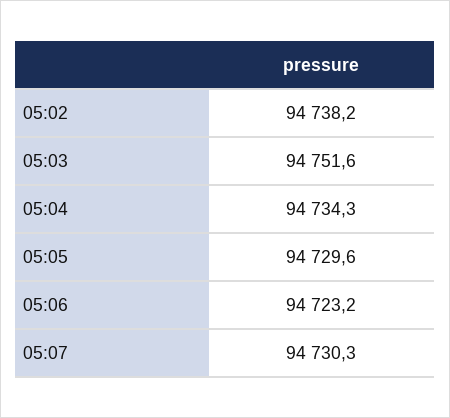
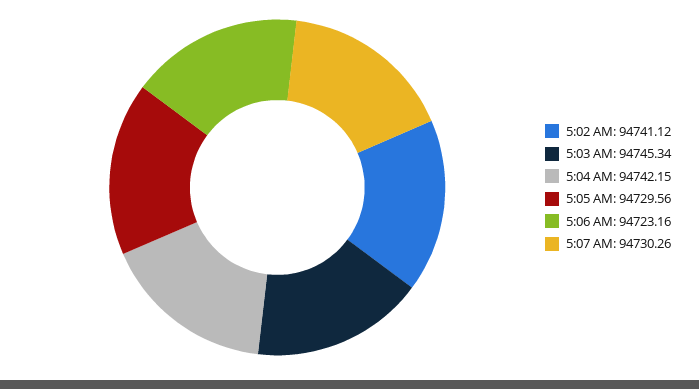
05:02: 94738.2 -> 94741.12
05:03: 94751.6 -> 94745.34
05:04: 94734.3 -> 94742.15

